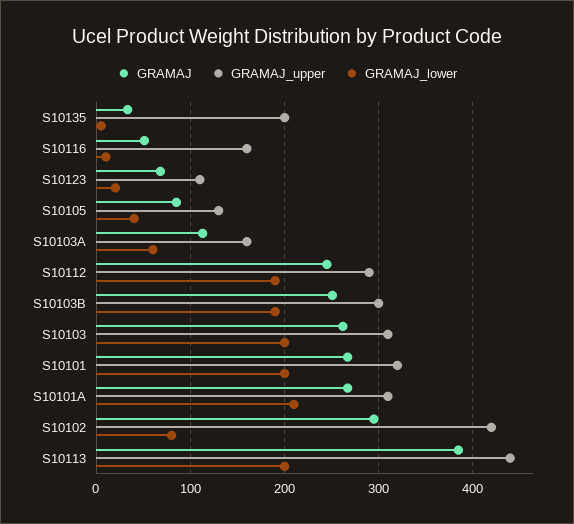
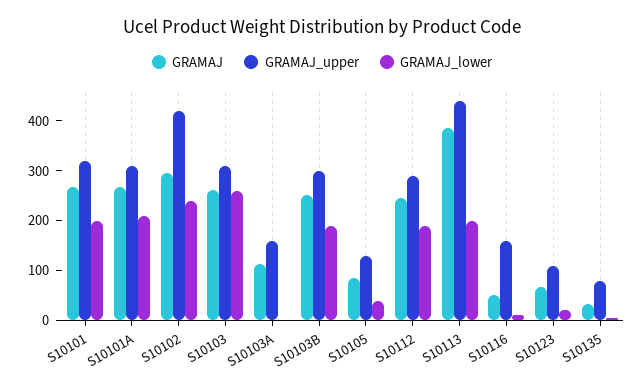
GRAMAJ_upper, S10135: 200 -> 80
GRAMAJ_lower, S10103A: 60 -> 0
GRAMAJ_lower, S10103: 200 -> 260
GRAMAJ_lower, S10102: 80 -> 240

